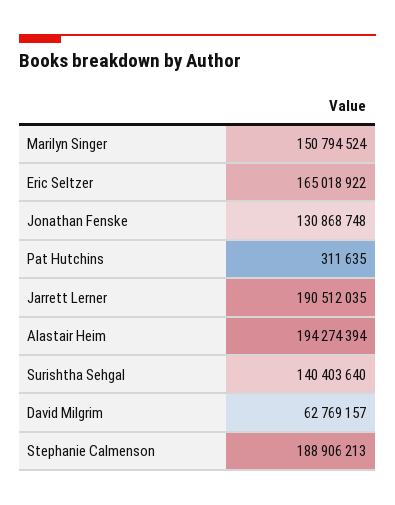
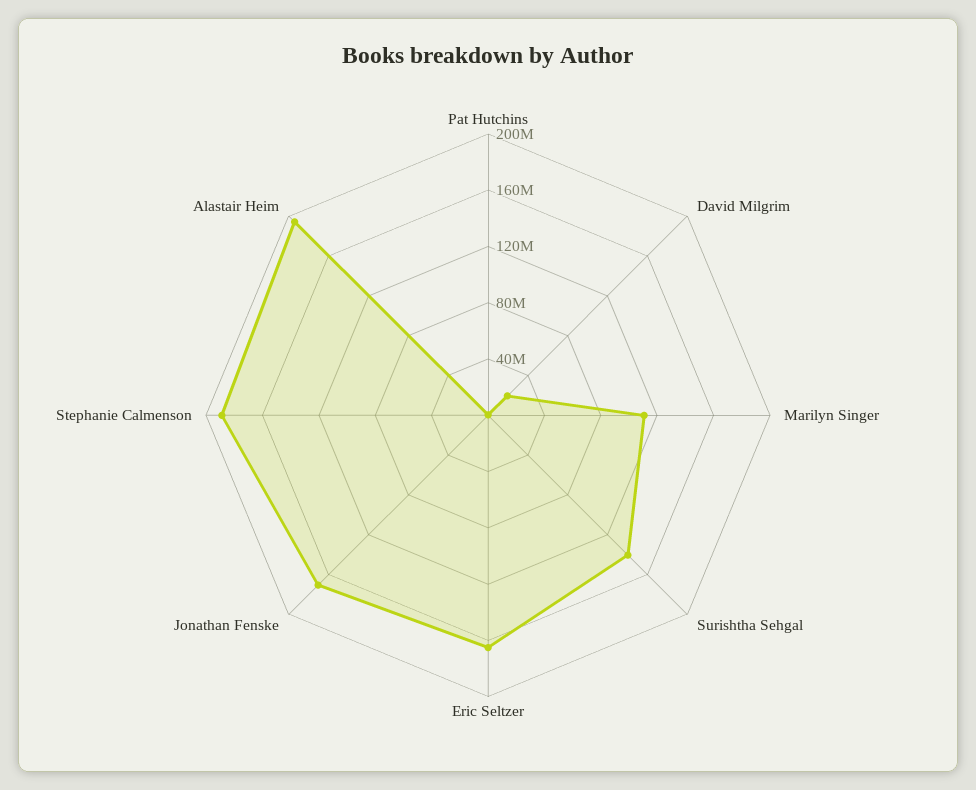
Marilyn Singer: 150794524 -> 110000000
Jonathan Fenske: 130868748 -> 170000000
Jarrett Lerner: 190512035 -> none
David Milgrim: 62769157 -> 20000000

